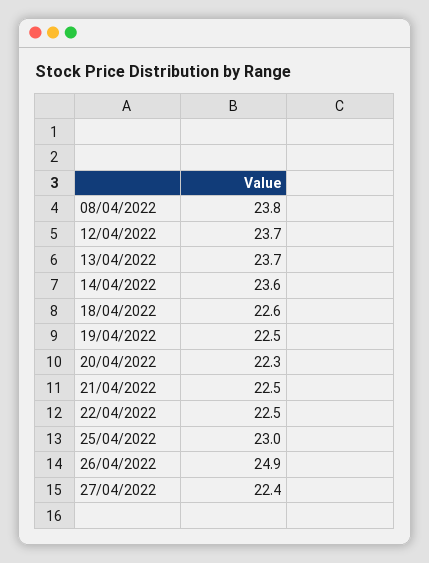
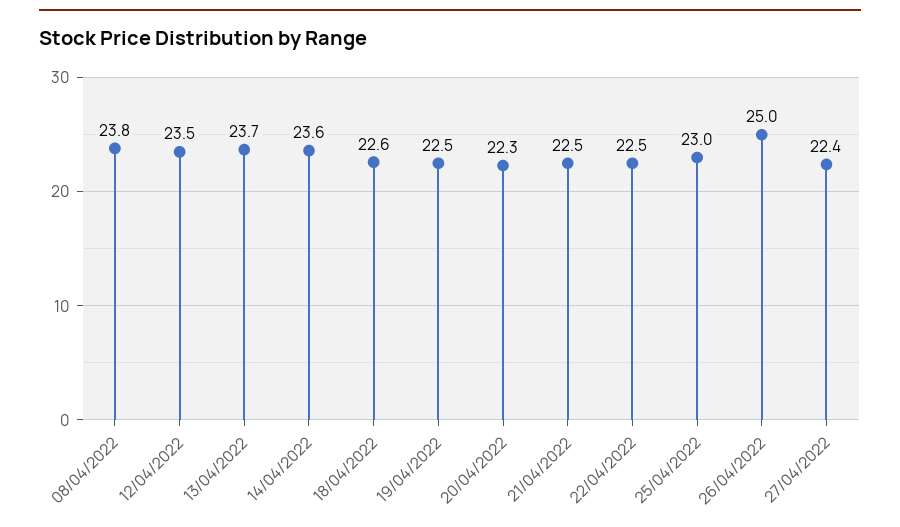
12/04/2022: 23.7 -> 23.5
26/04/2022: 24.9 -> 25

